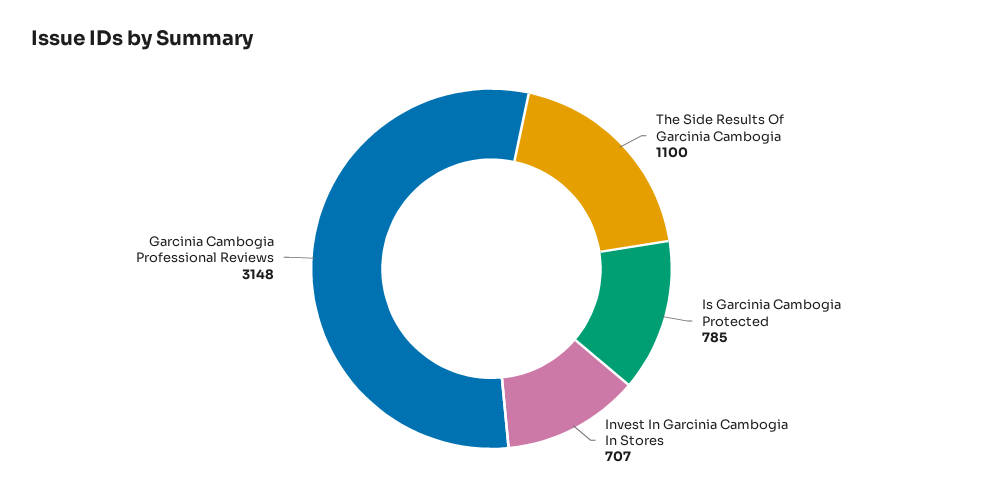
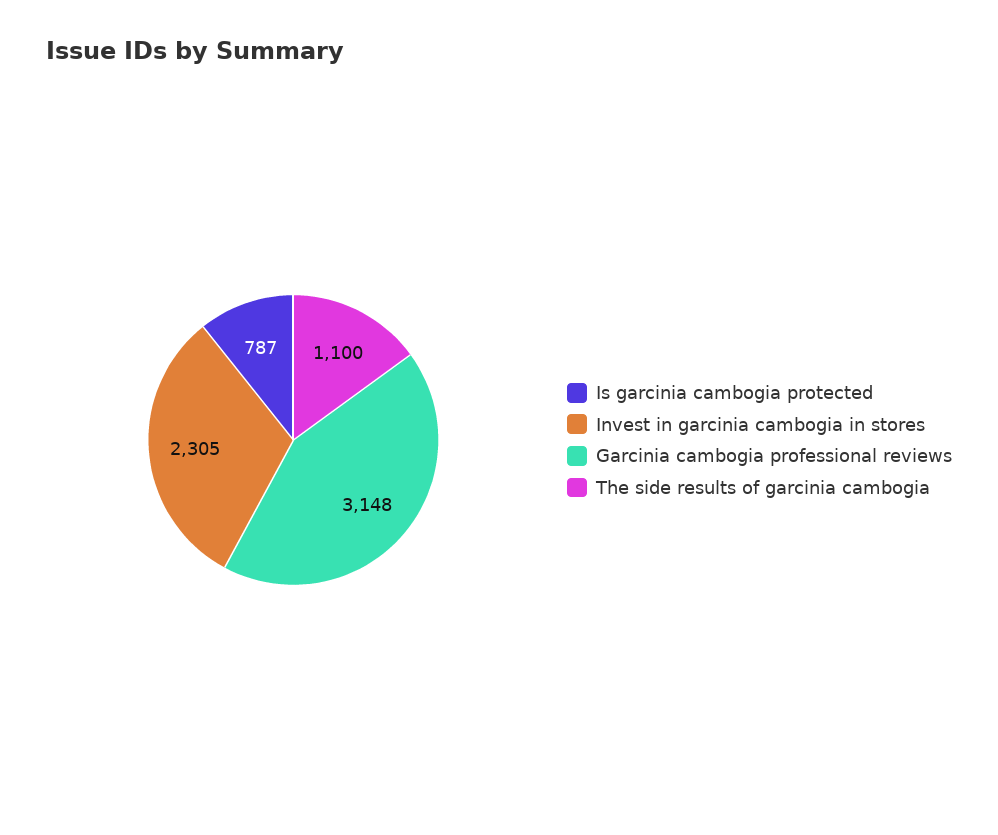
Is Garcinia Cambogia Protected: 785 -> 787
Invest In Garcinia Cambogia In Stores: 707 -> 2305

